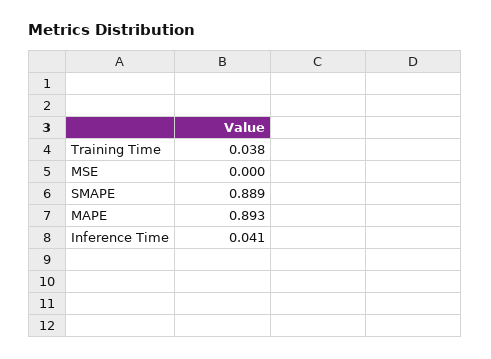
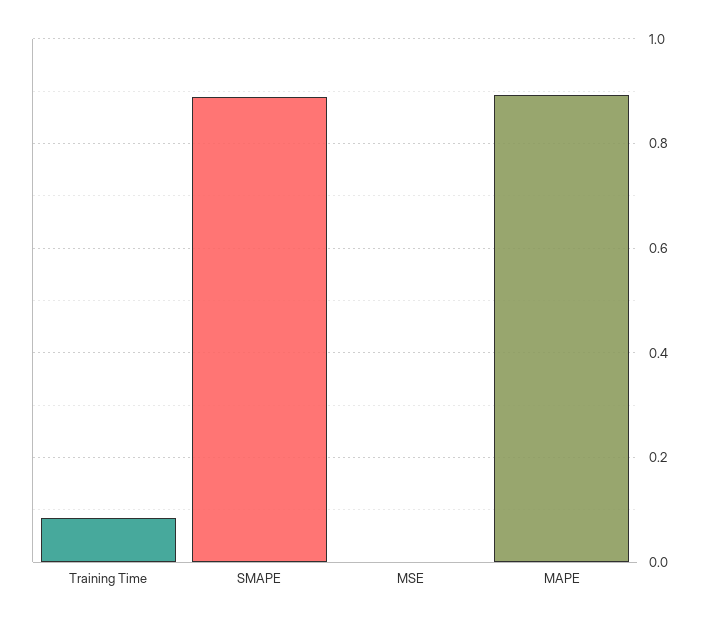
Training Time: 0.038 -> 0.08
Inference Time: 0.041 -> none

